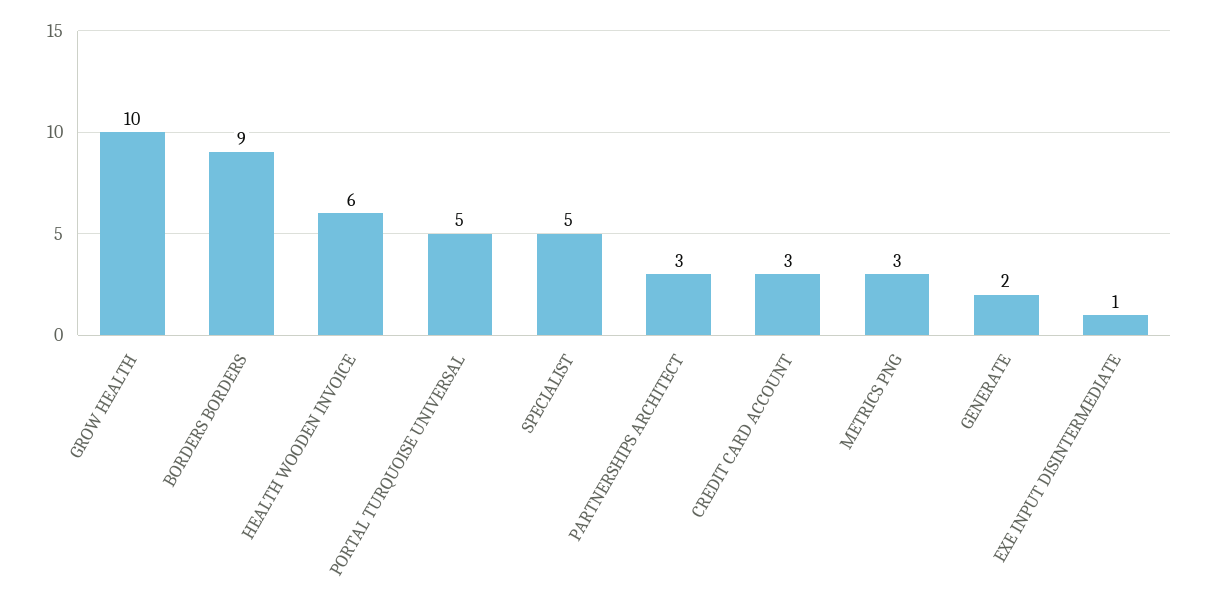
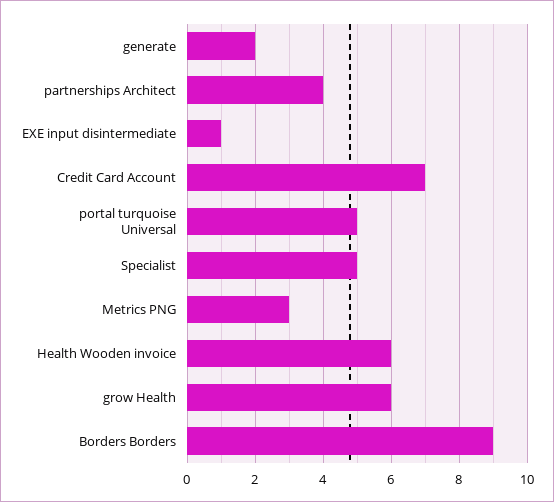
GROW HEALTH: 10 -> 6
PARTNERSHIPS ARCHITECT: 3 -> 4
CREDIT CARD ACCOUNT: 3 -> 7

